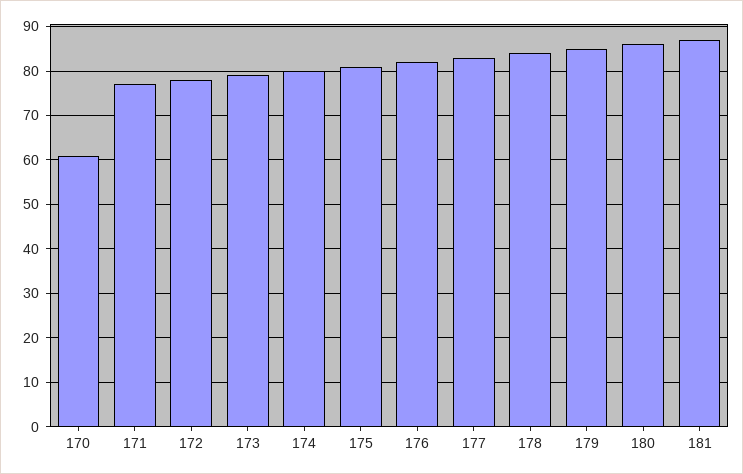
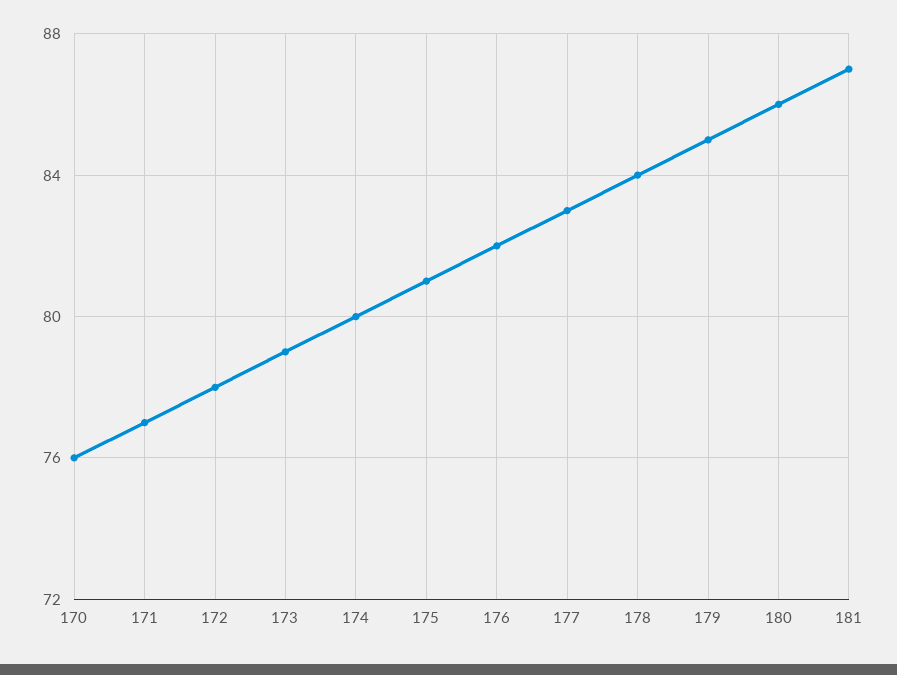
170: 60 -> 76

